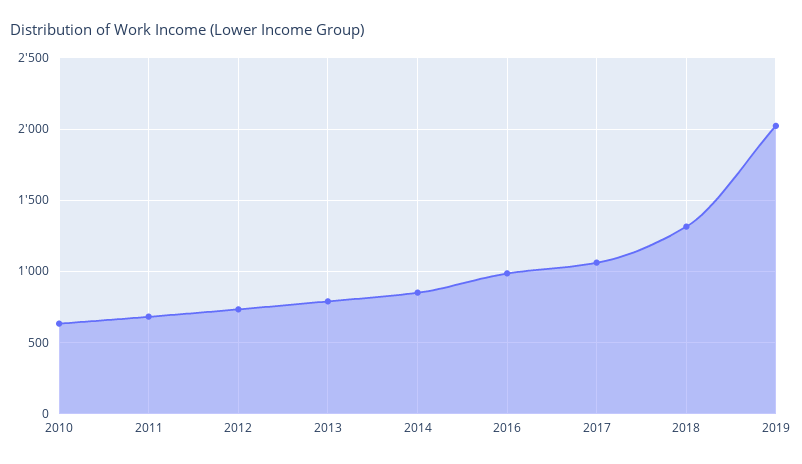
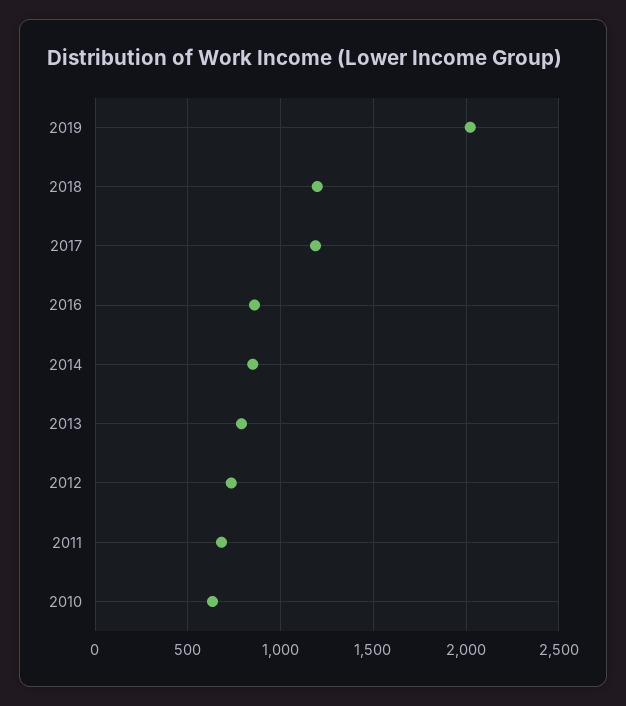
2016: 1000 -> 850
2017: 1050 -> 1200
2018: 1300 -> 1200

